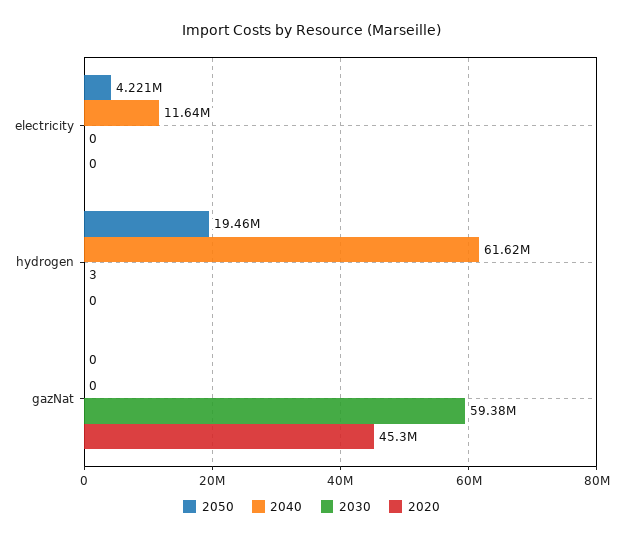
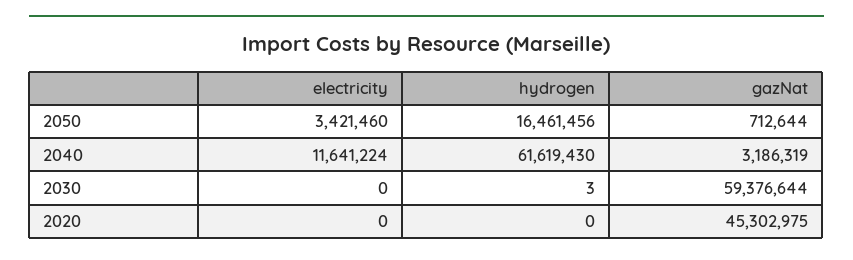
2050, electricity: 4221000 -> 3421460
2050, hydrogen: 19460000 -> 16461456
2050, gazNat: 0 -> 712644
2040, gazNat: 0 -> 3186319

